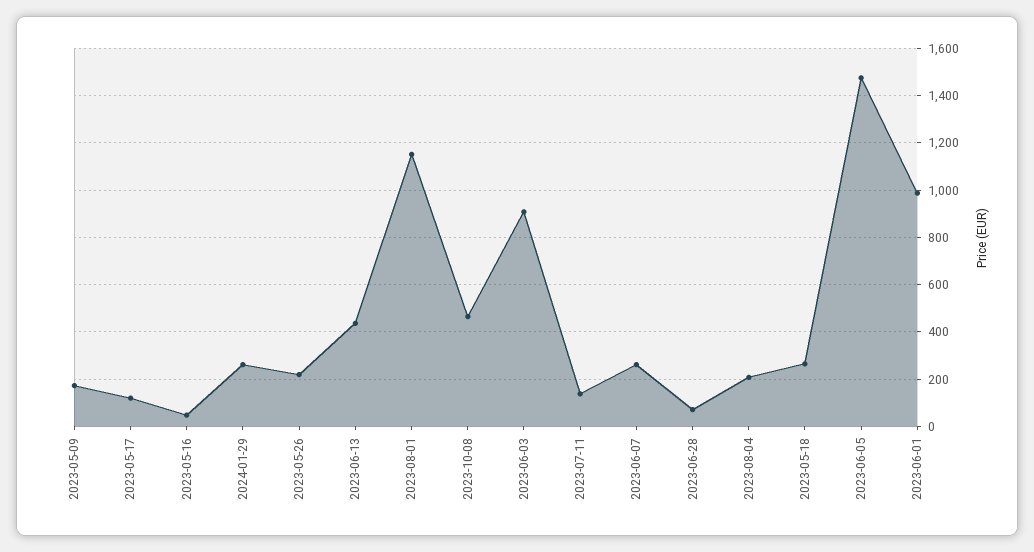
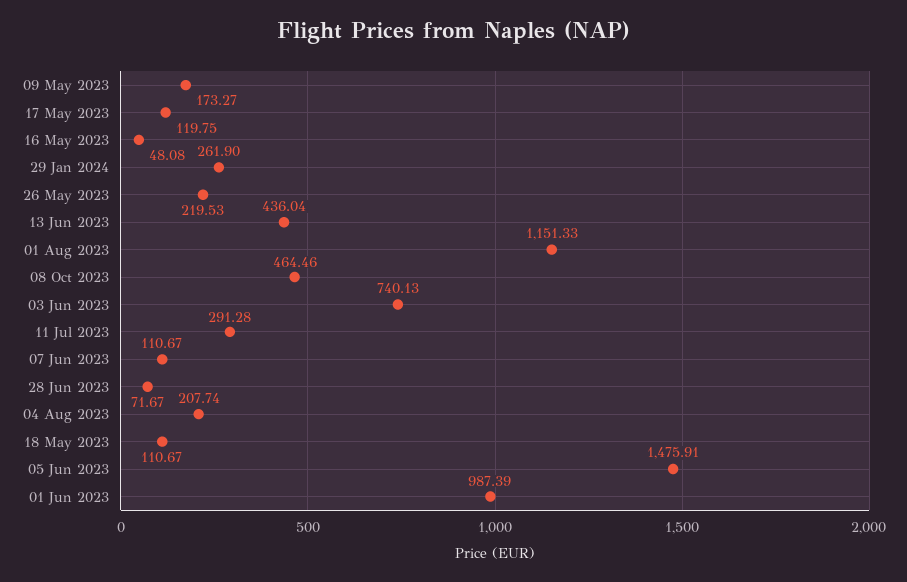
2023-06-03: 900 -> 740.13
2023-07-11: 150 -> 291.28
2023-06-07: 250 -> 110.67
2023-05-18: 250 -> 110.67

